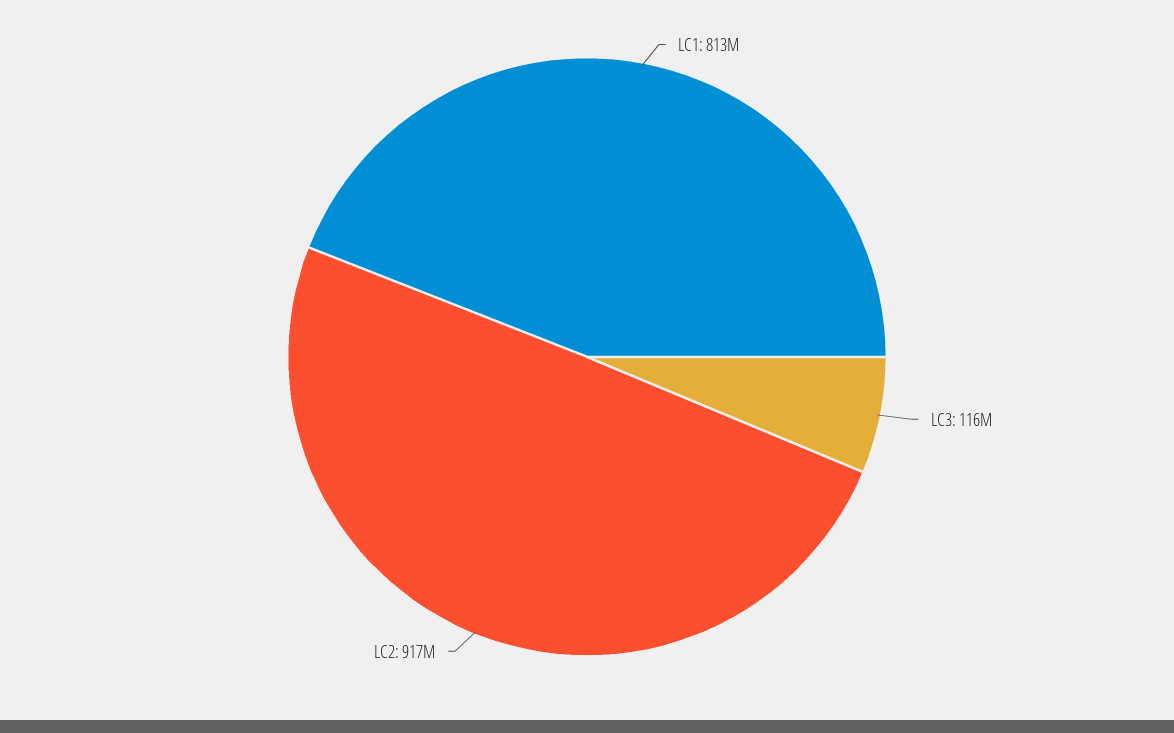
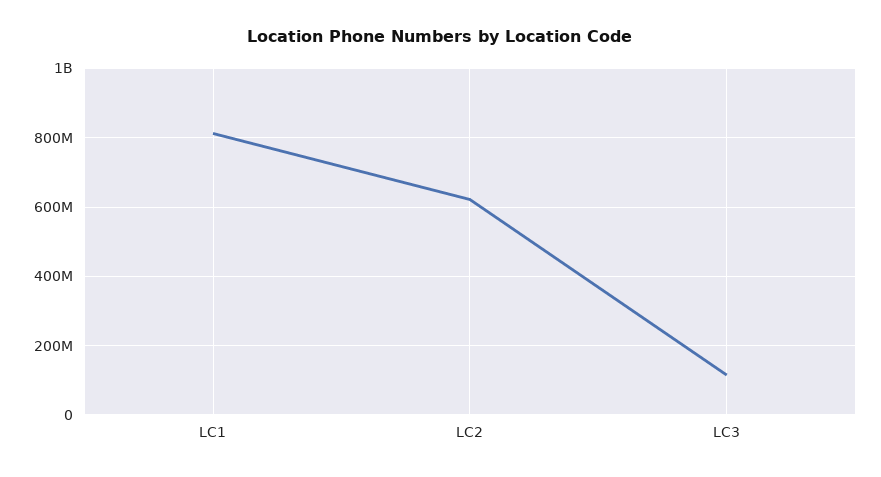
LC2: 917000000 -> 620000000

